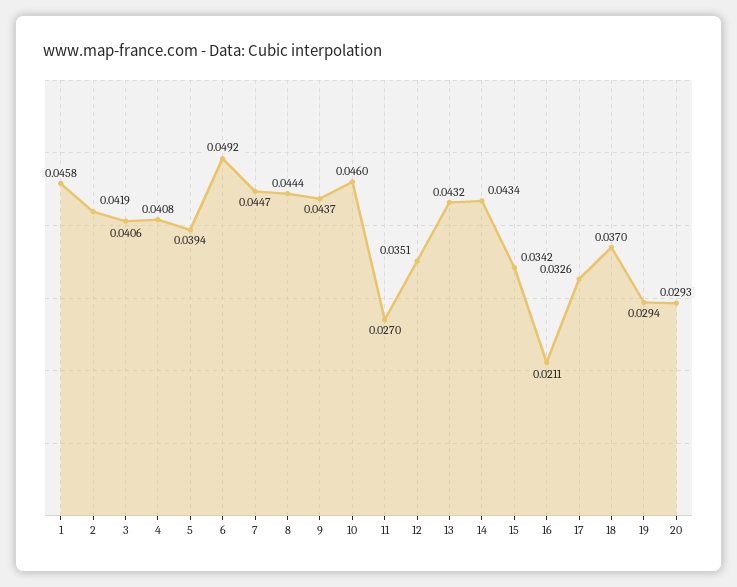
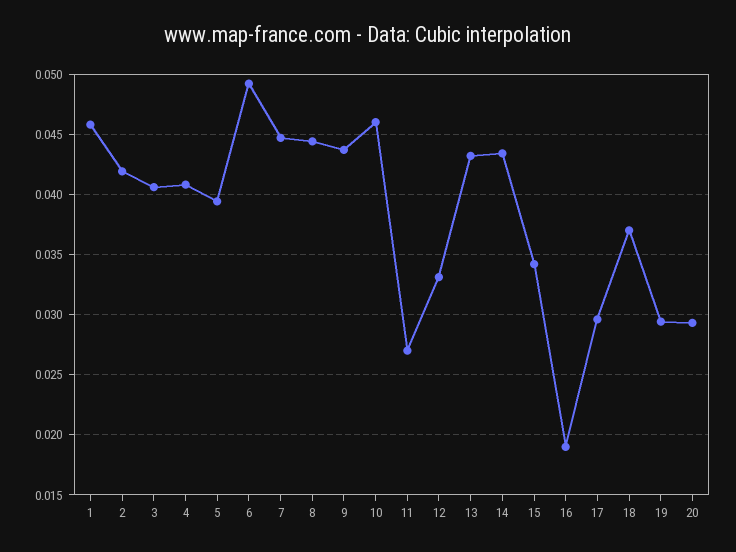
12: 0.0351 -> 0.033
16: 0.0211 -> 0.019
17: 0.0326 -> 0.0295

